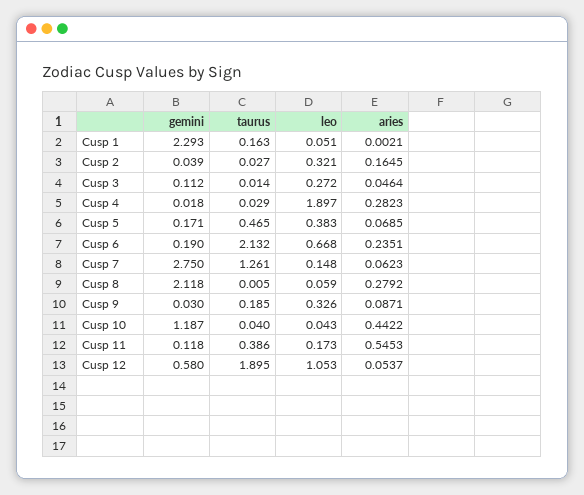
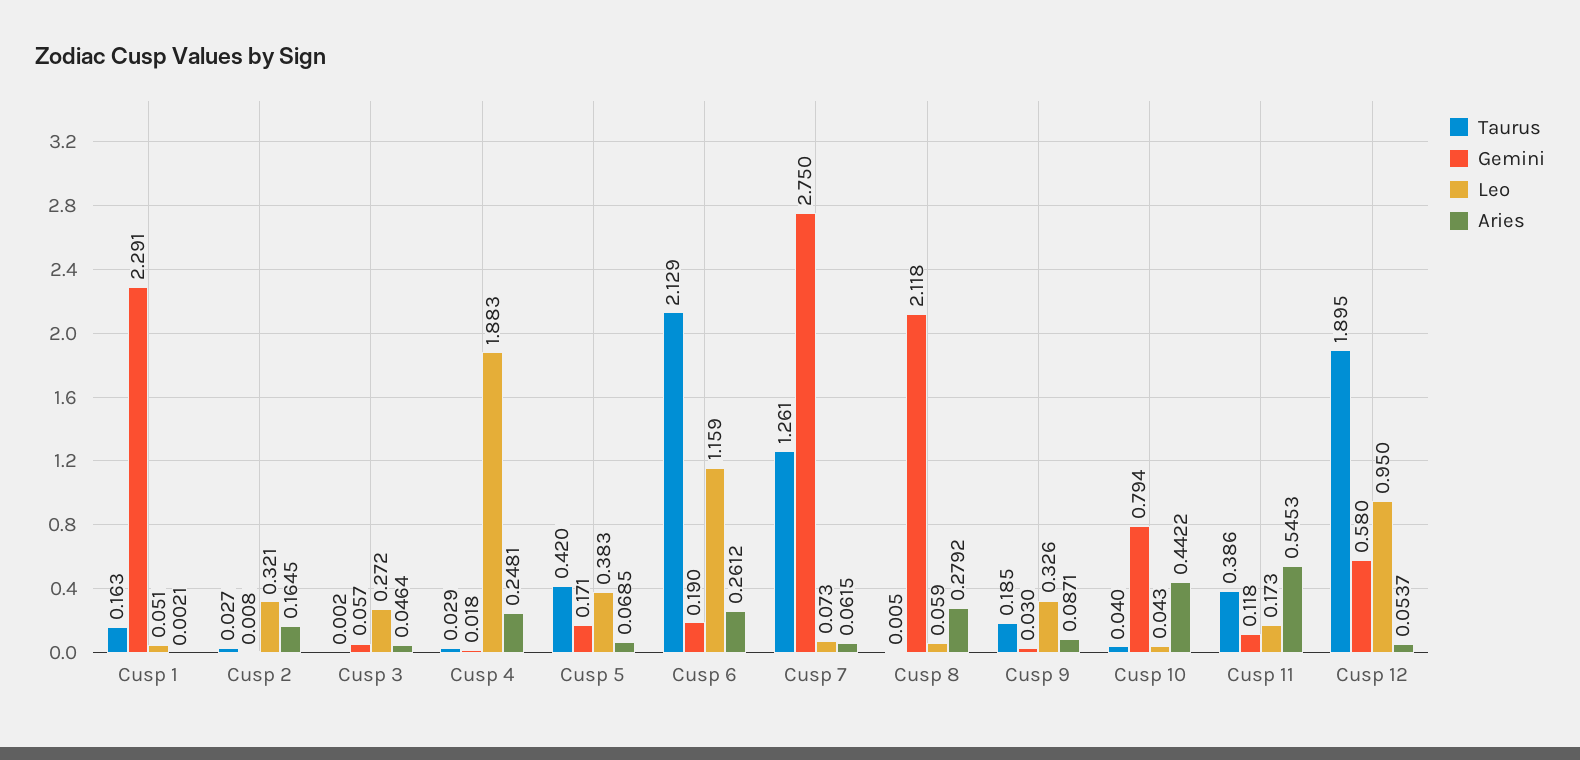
gemini, Cusp 1: 2.293 -> 2.291
gemini, Cusp 2: 0.039 -> 0.008
gemini, Cusp 3: 0.112 -> 0.057
taurus, Cusp 3: 0.014 -> 0.002
leo, Cusp 4: 1.897 -> 1.883
aries, Cusp 4: 0.2823 -> 0.2481
taurus, Cusp 5: 0.465 -> 0.42
taurus, Cusp 6: 2.132 -> 2.129
leo, Cusp 6: 0.668 -> 1.159
aries, Cusp 6: 0.2351 -> 0.2612
leo, Cusp 7: 0.148 -> 0.073
aries, Cusp 7: 0.0623 -> 0.0615
gemini, Cusp 10: 1.187 -> 0.794
leo, Cusp 12: 1.053 -> 0.95

